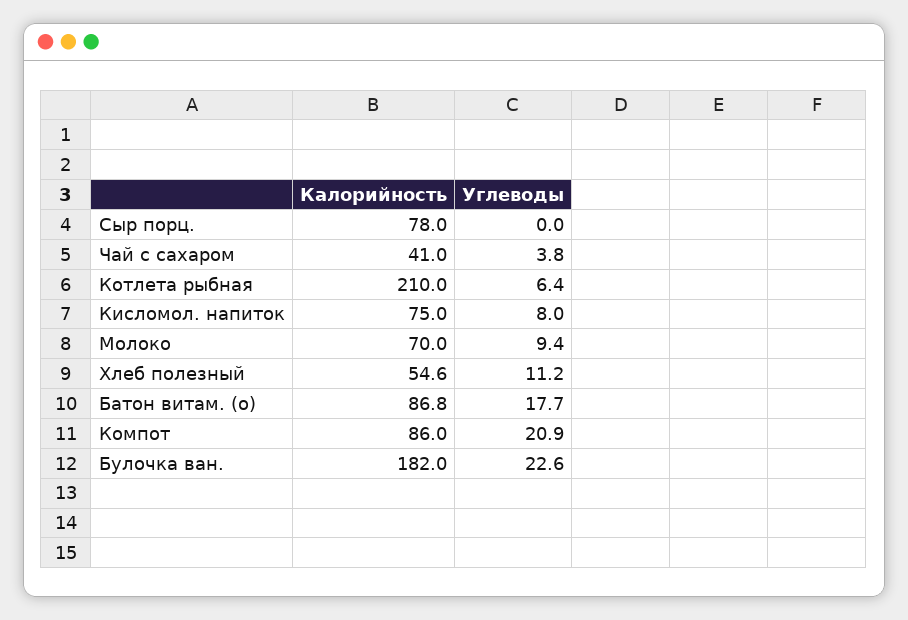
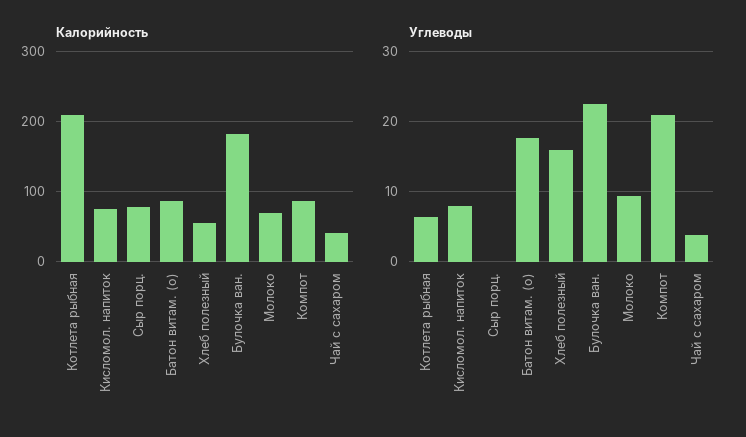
Углеводы, Хлеб полезный: 11.2 -> 16

